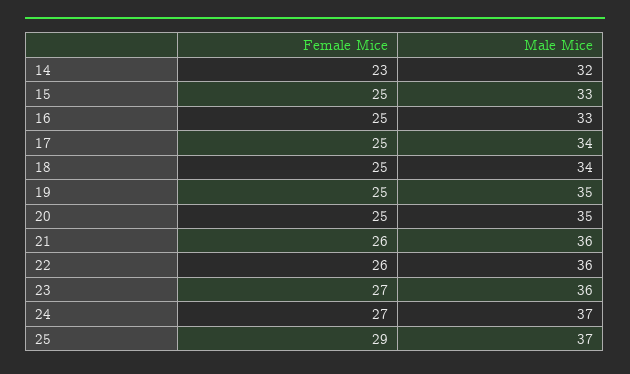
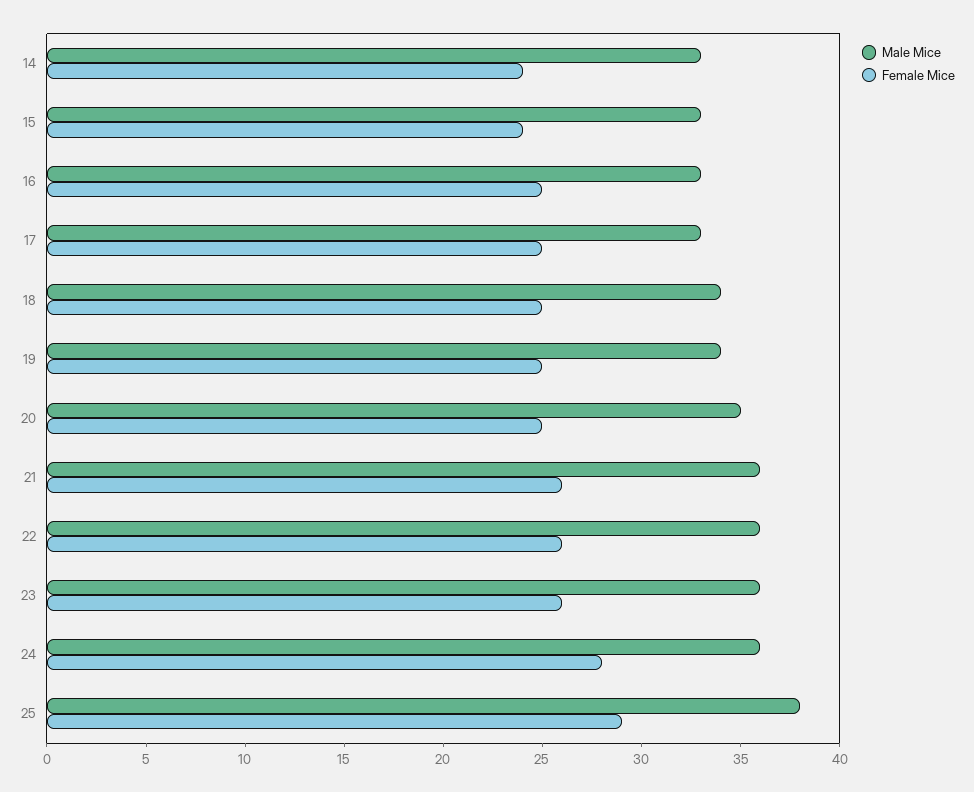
Female Mice, 14: 23 -> 24
Male Mice, 14: 32 -> 33
Female Mice, 15: 25 -> 24
Male Mice, 17: 34 -> 33
Male Mice, 19: 35 -> 34
Female Mice, 23: 27 -> 26
Female Mice, 24: 27 -> 28
Male Mice, 24: 37 -> 36
Male Mice, 25: 37 -> 38

